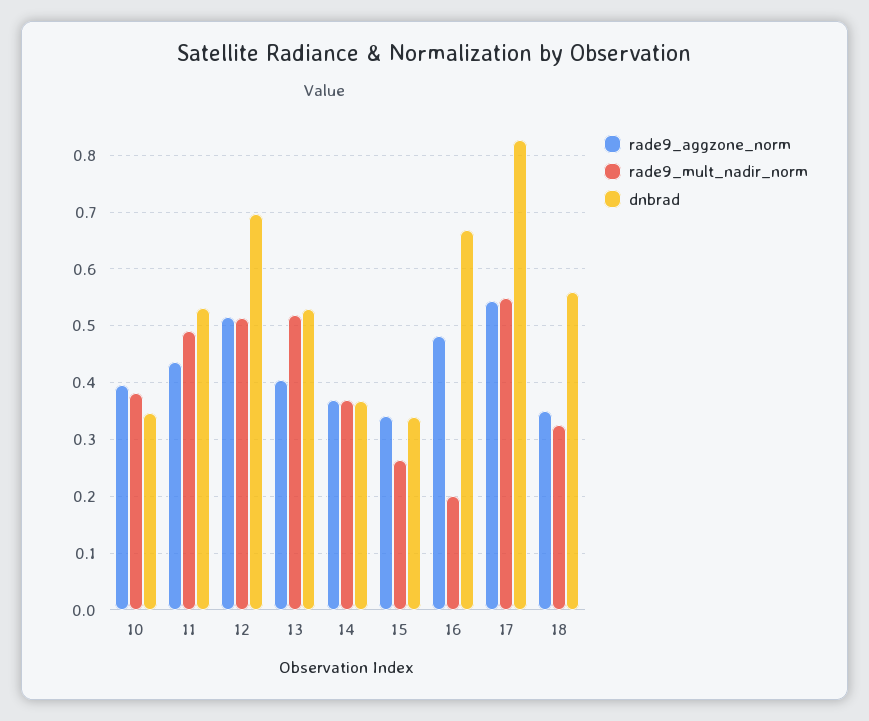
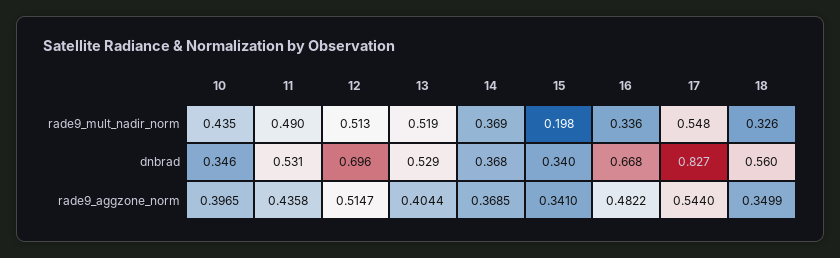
rade9_mult_nadir_norm, 10: 0.38 -> 0.435
rade9_mult_nadir_norm, 15: 0.26 -> 0.198
rade9_mult_nadir_norm, 16: 0.2 -> 0.336

